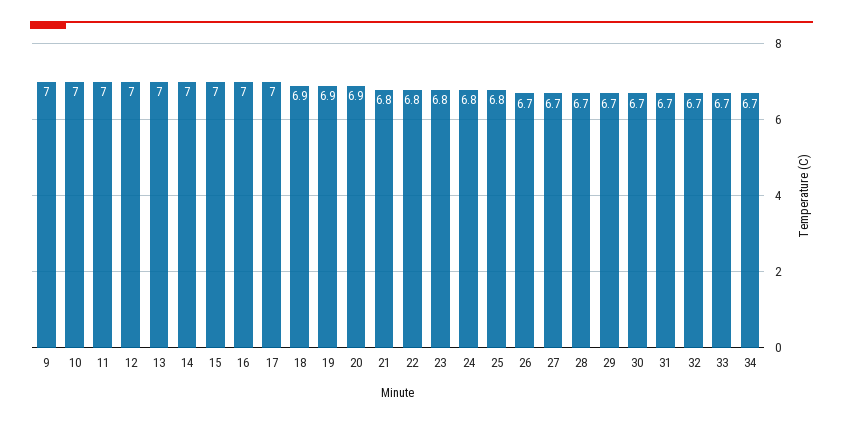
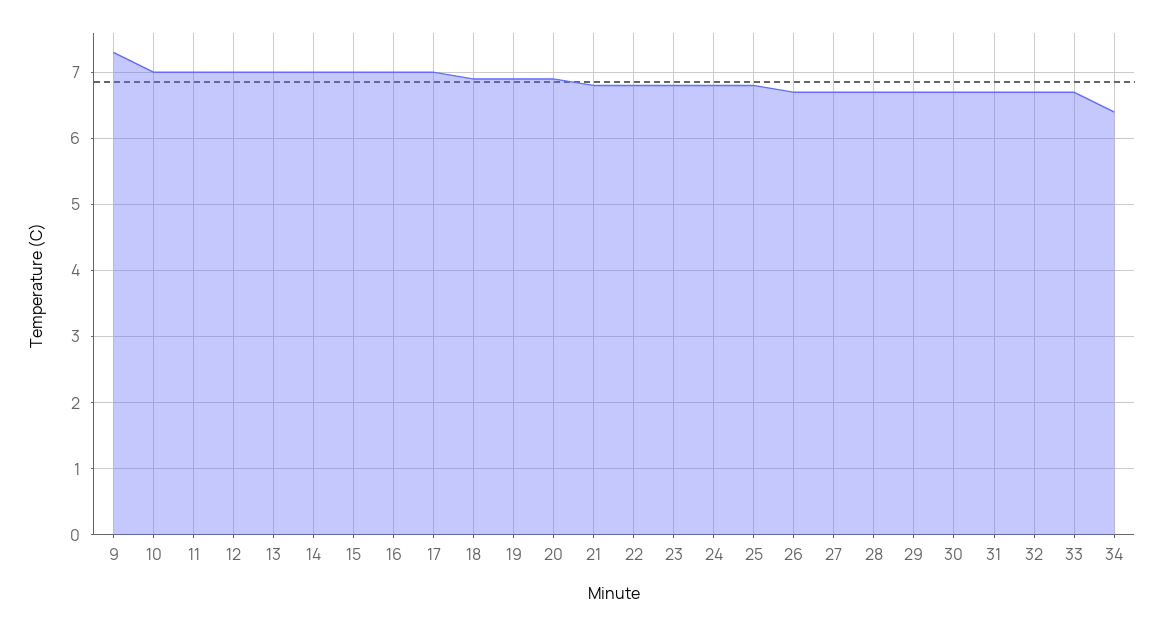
9: 7 -> 7.3
34: 6.7 -> 6.4

